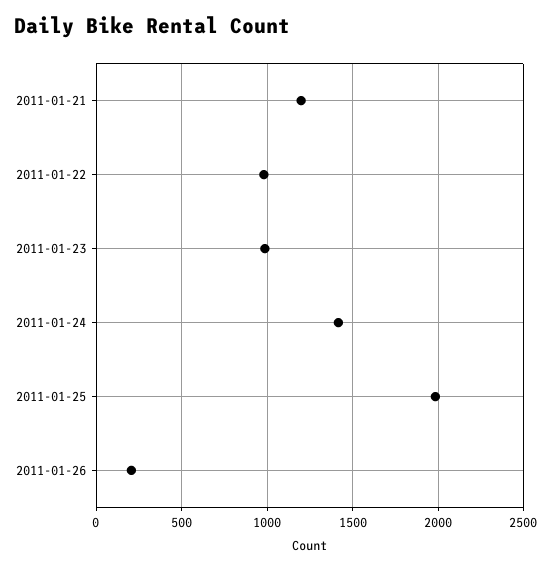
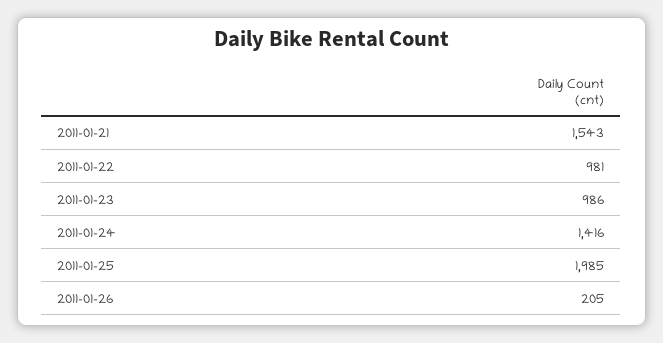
2011-01-21: 1200 -> 1543

